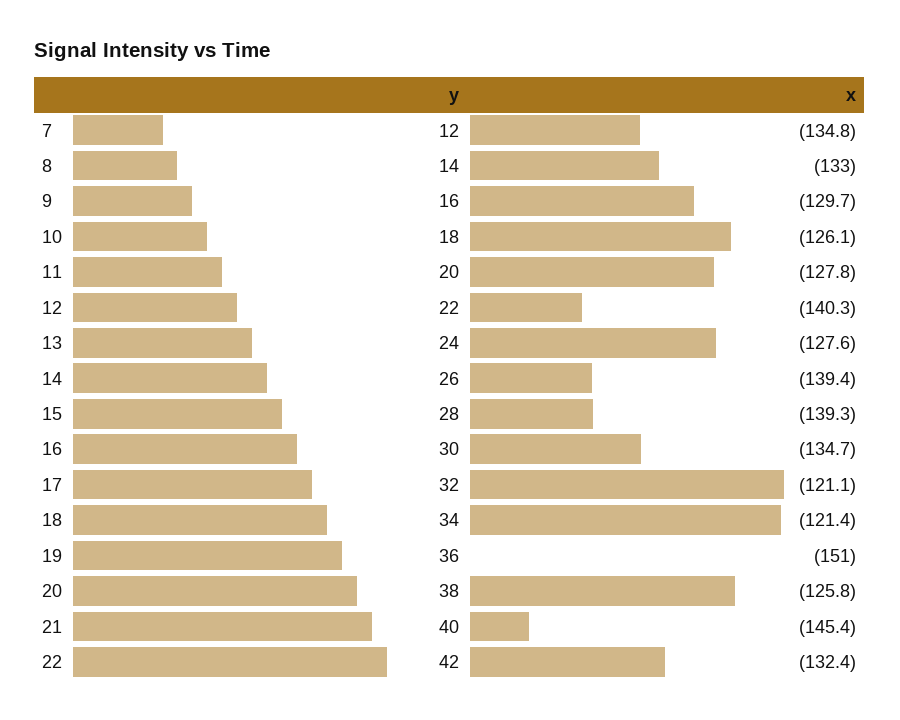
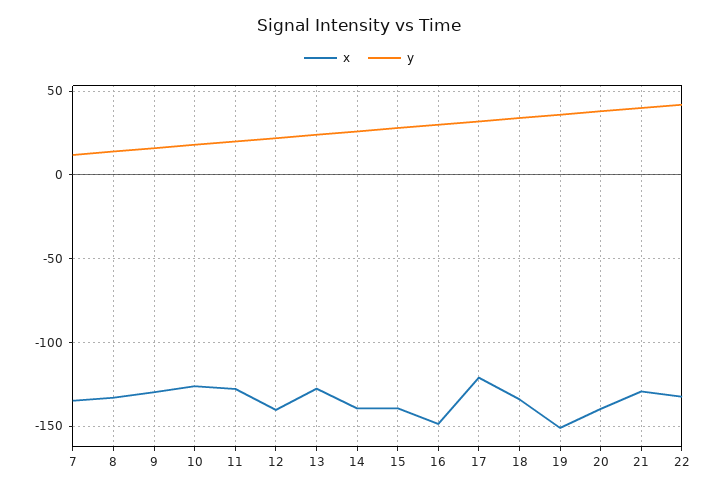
x, 16: -134.7 -> -150
x, 18: -121.4 -> -135
x, 20: -125.8 -> -140
x, 21: -145.4 -> -130

